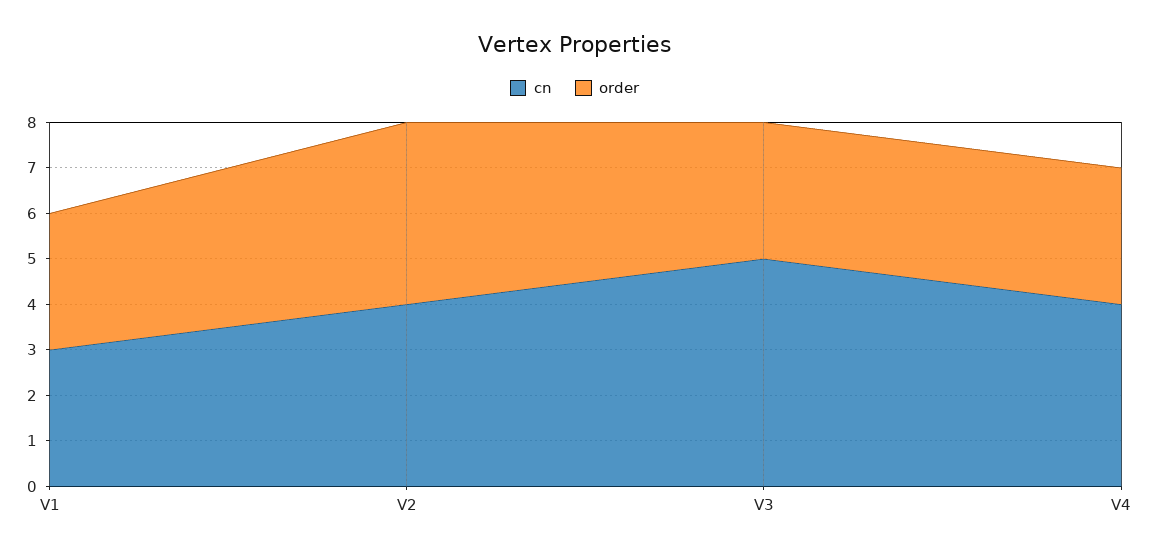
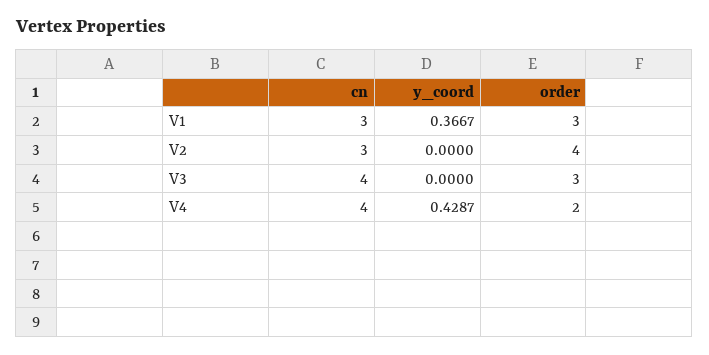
cn, V2: 4 -> 3
cn, V3: 5 -> 4
order, V4: 3 -> 2
y_coord, V1: none -> 0.3667
y_coord, V2: none -> 0
y_coord, V3: none -> 0
y_coord, V4: none -> 0.4287

